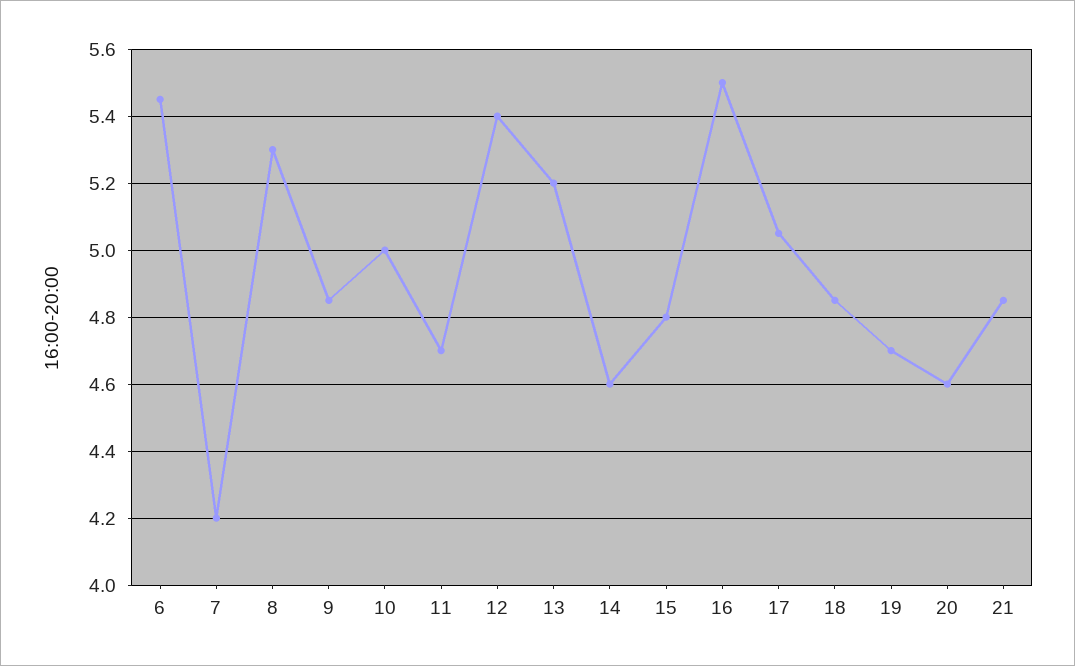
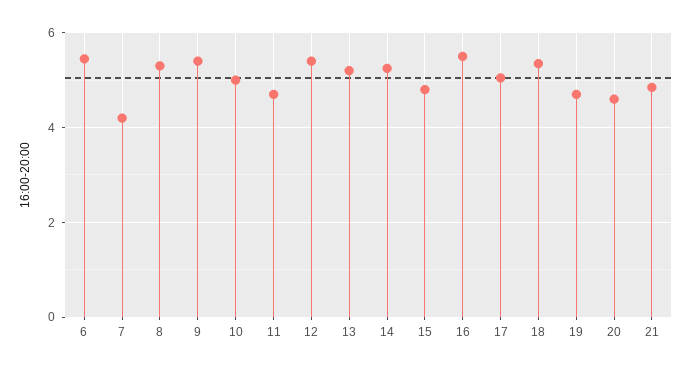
9: 4.85 -> 5.4
14: 4.6 -> 5.2
18: 4.85 -> 5.4

